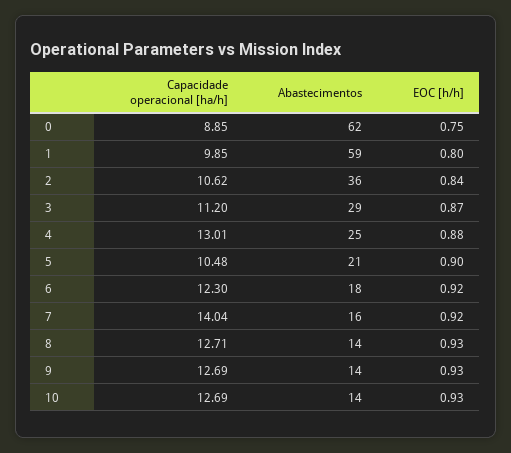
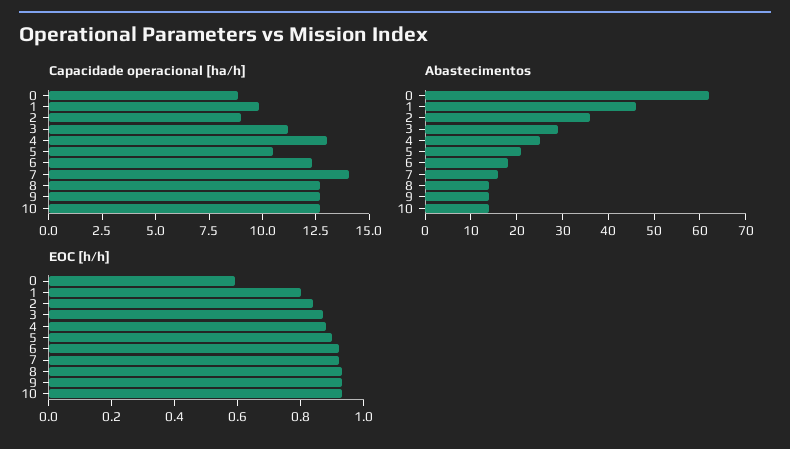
EOC [h/h], 0: 0.75 -> 0.6
Abastecimentos, 1: 59 -> 45
Capacidade operacional [ha/h], 2: 10.62 -> 9

